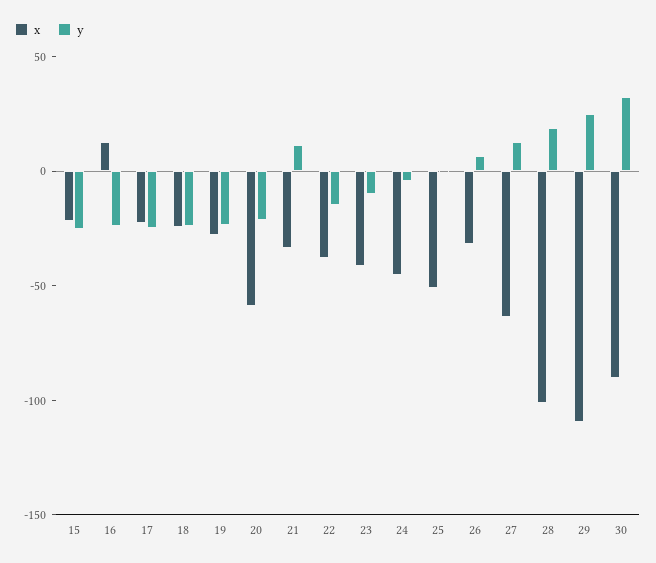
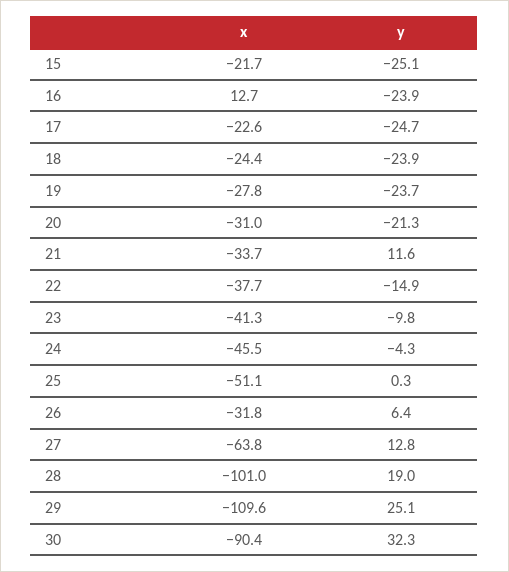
x, 20: -60 -> -31

